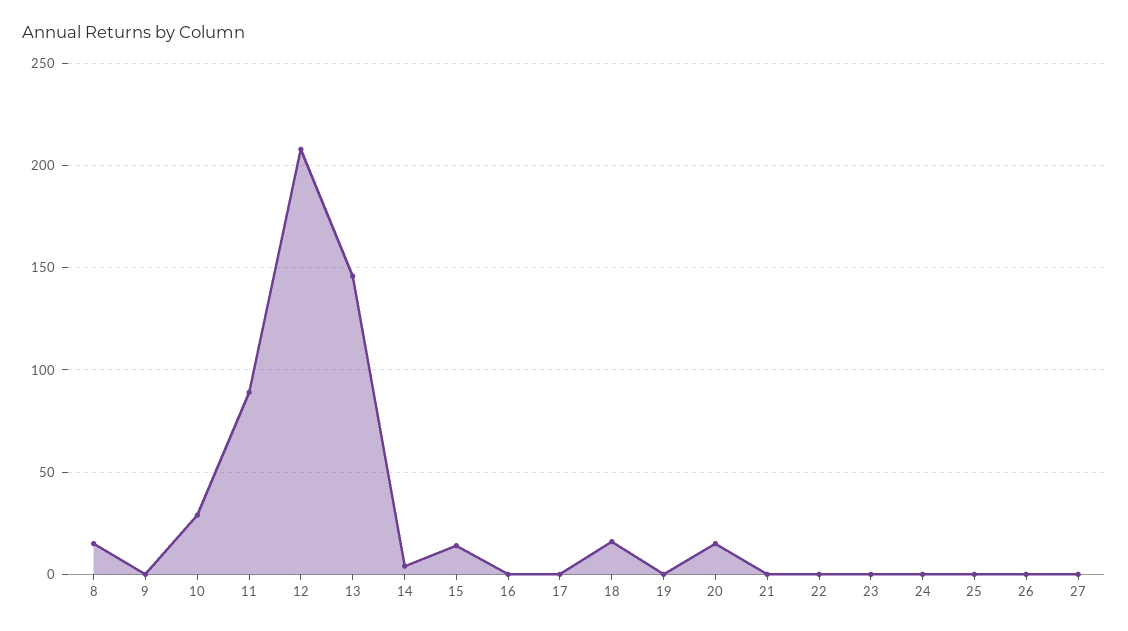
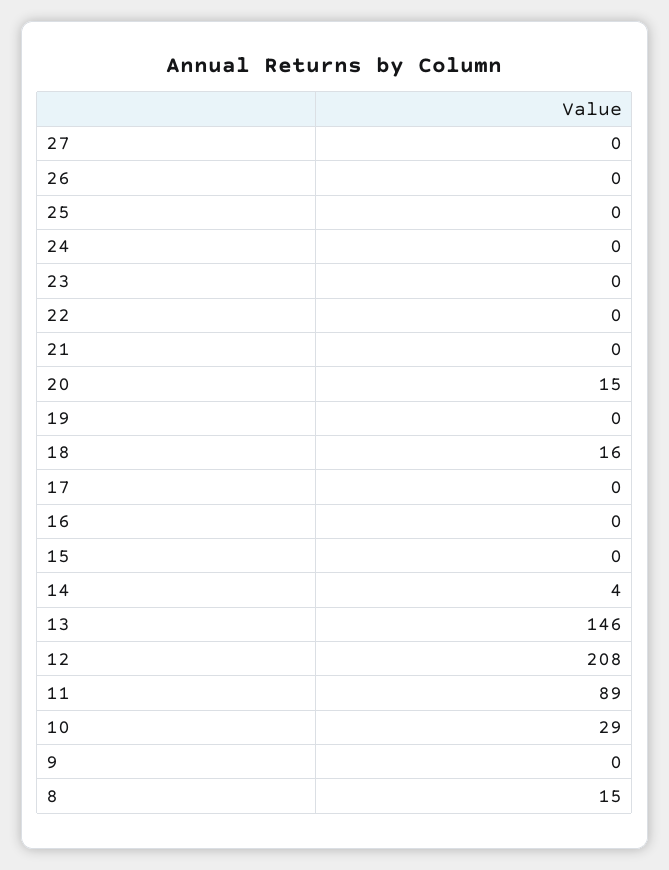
15: 15 -> 0

